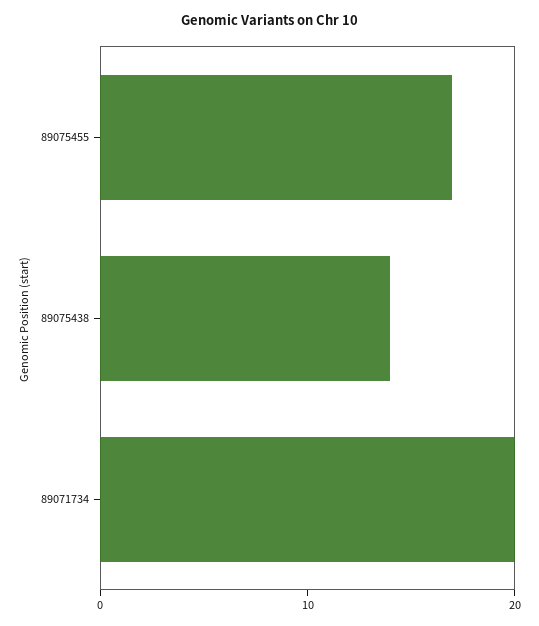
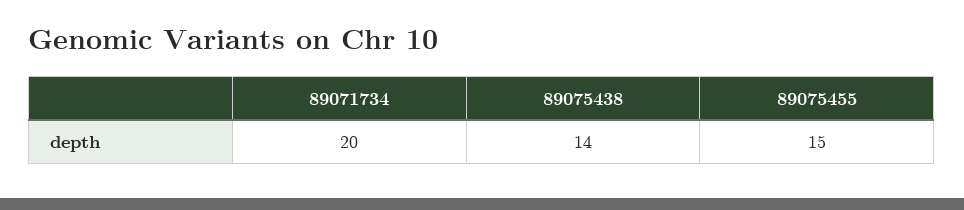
89075455: 17 -> 15

